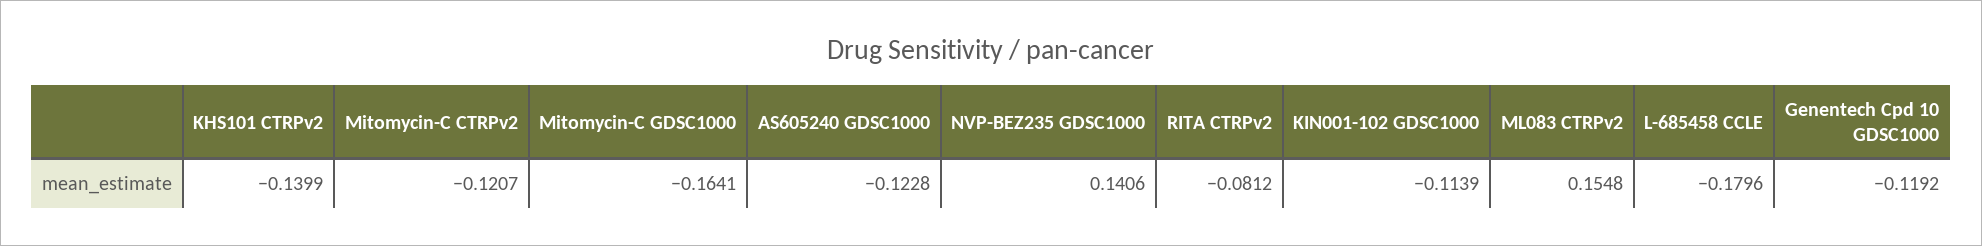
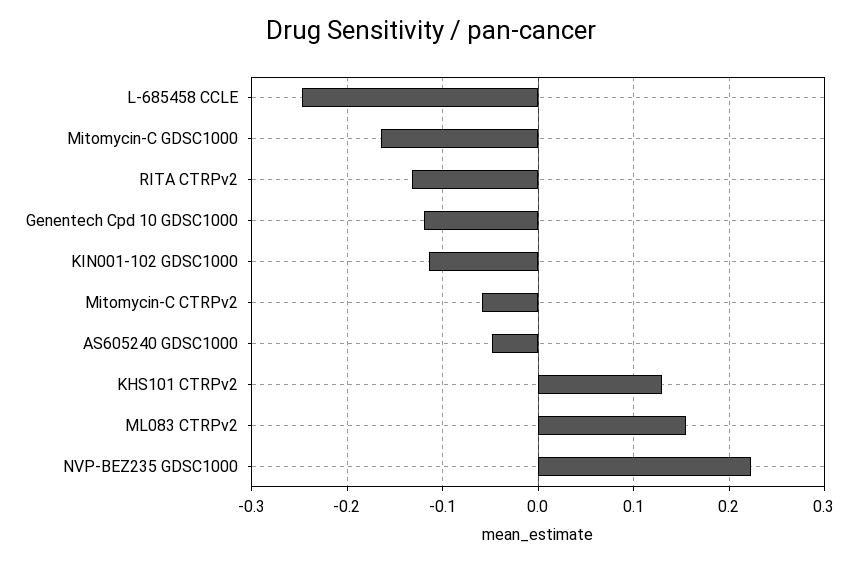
KHS101 CTRPv2: -0.1399 -> 0.13
Mitomycin-C CTRPv2: -0.1207 -> -0.06
AS605240 GDSC1000: -0.1228 -> -0.05
NVP-BEZ235 GDSC1000: 0.1406 -> 0.22
RITA CTRPv2: -0.0812 -> -0.13
L-685458 CCLE: -0.1796 -> -0.25

